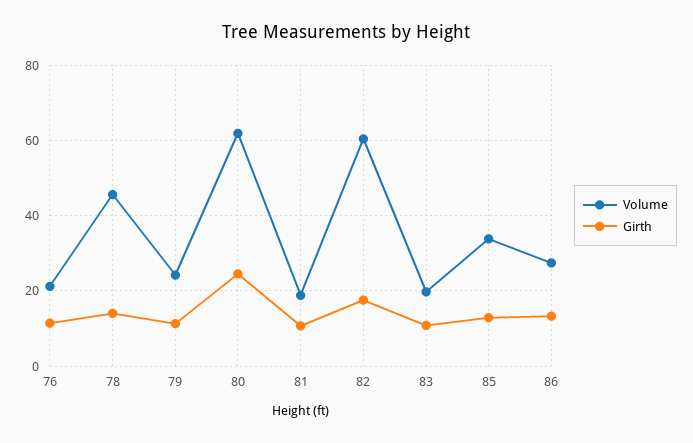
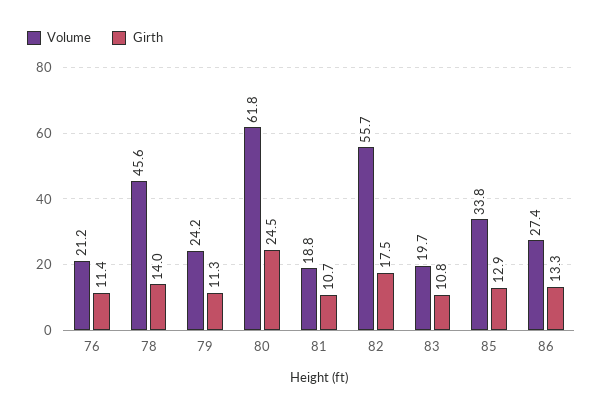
Volume, 82: 60 -> 55.7

